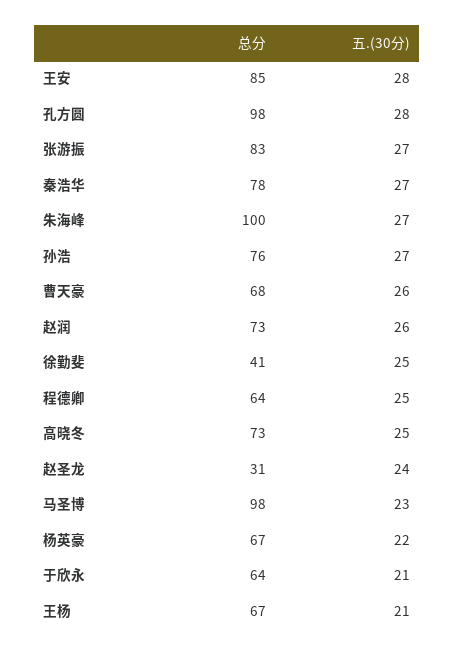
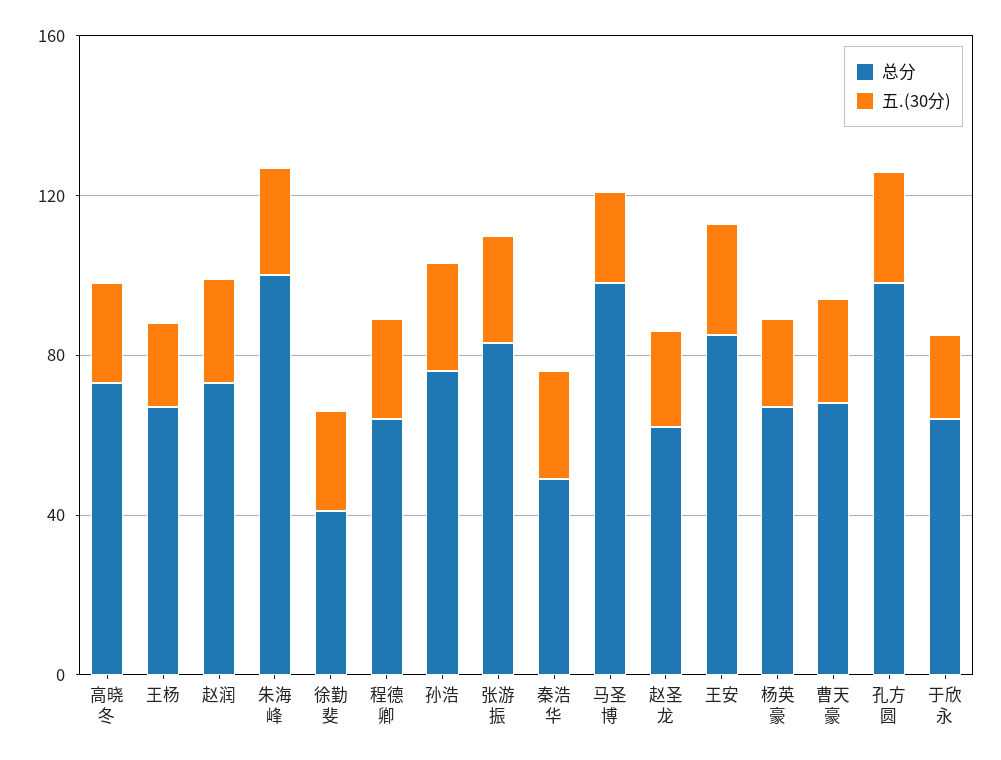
总分, 秦浩华: 78 -> 50
总分, 赵圣龙: 31 -> 60

